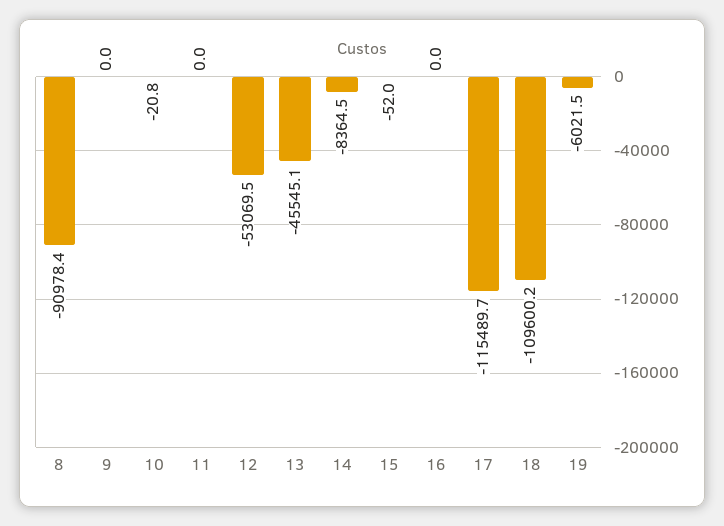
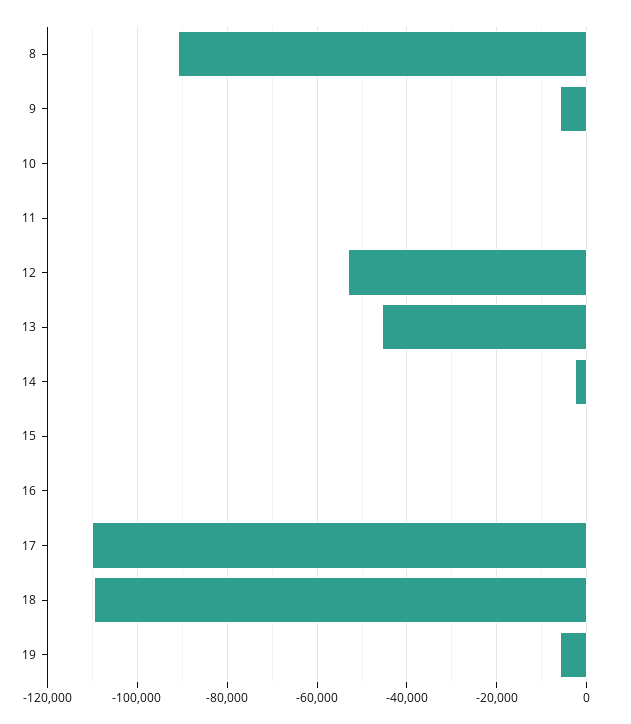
9: 0 -> -6000
14: -8364.5 -> -2000
17: -115489.7 -> -110000

